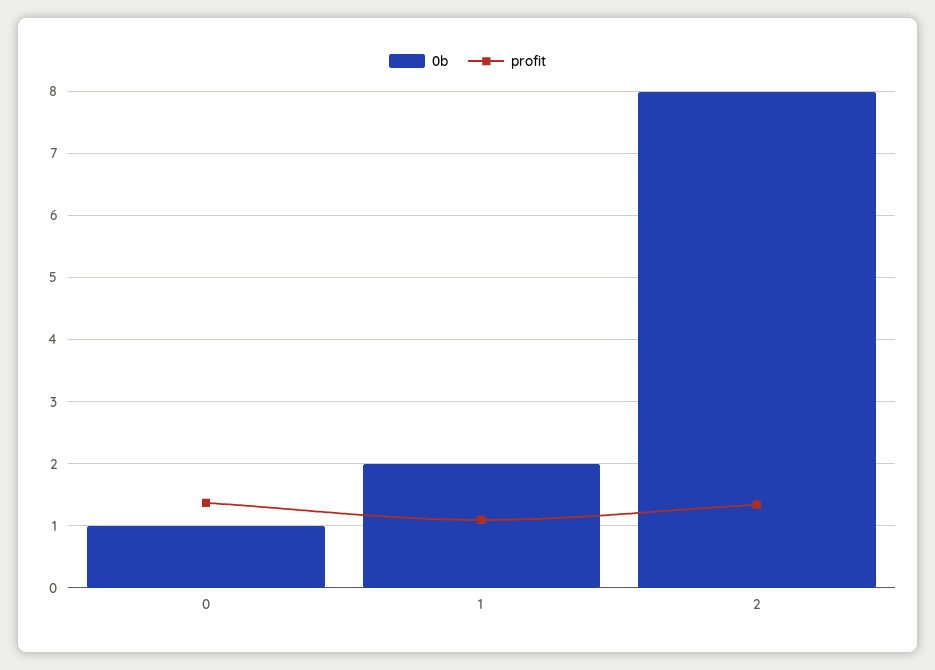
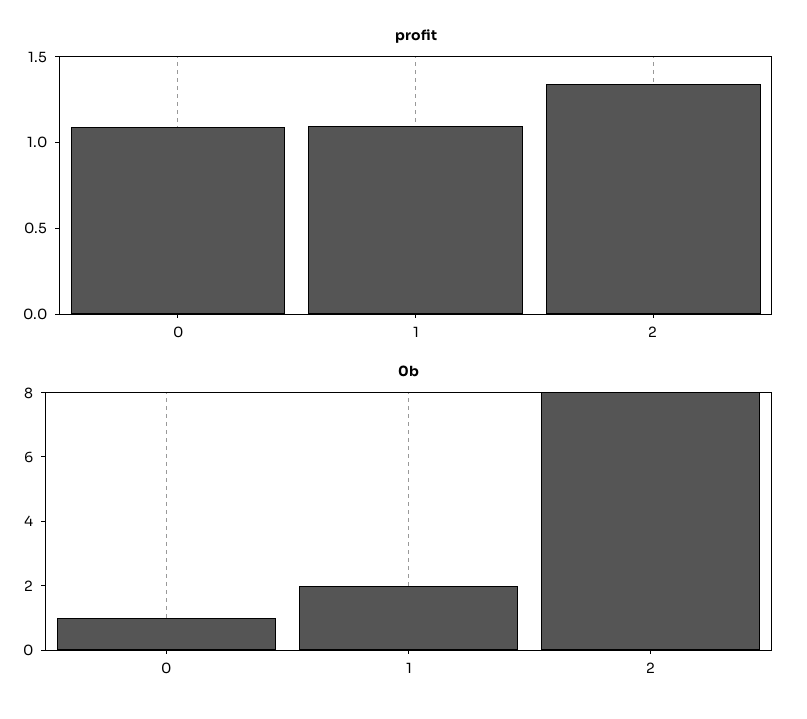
profit, 0: 1.4 -> 1.1

